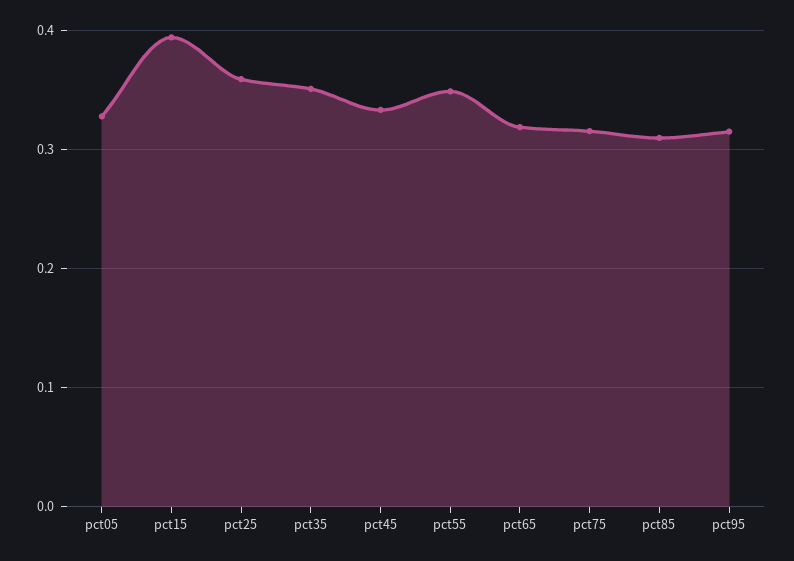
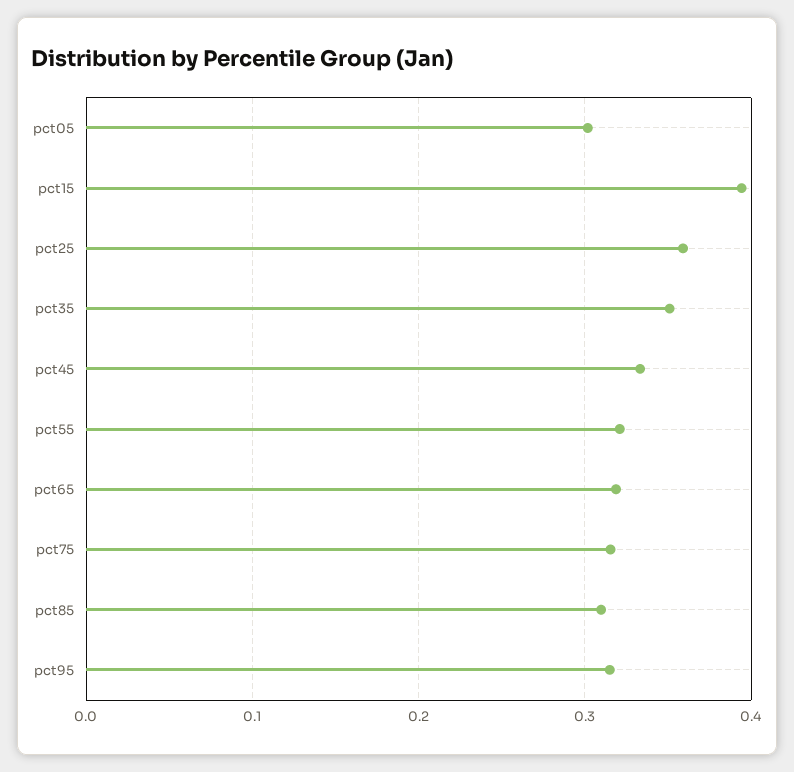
pct05: 0.33 -> 0.3
pct55: 0.35 -> 0.32

